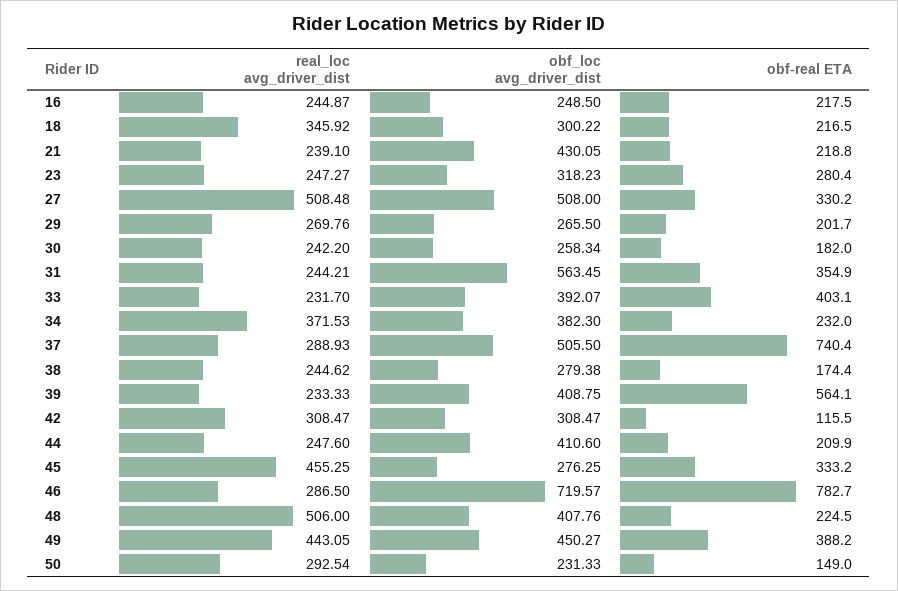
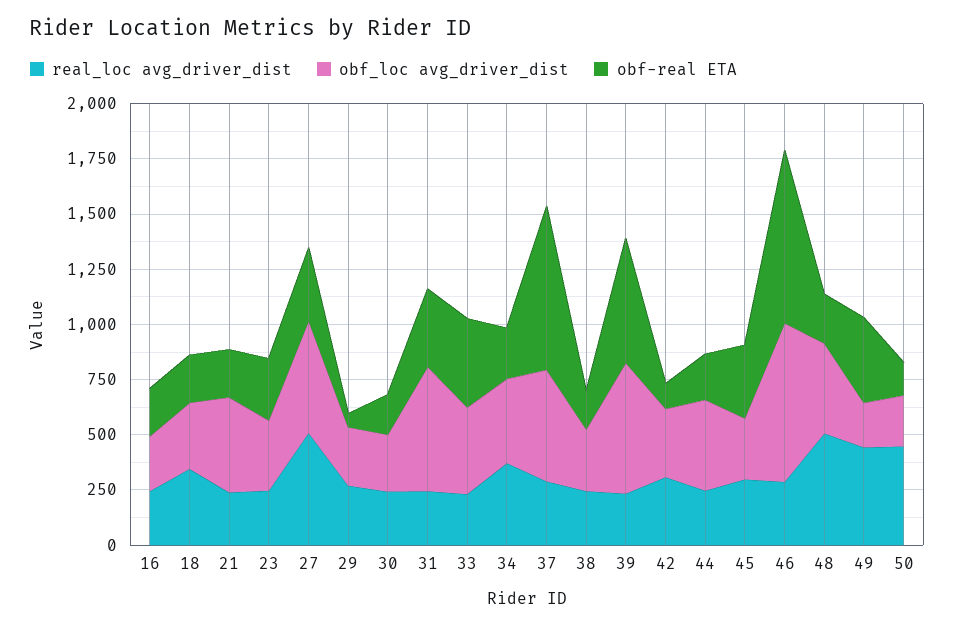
obf-real ETA, 29: 201.7 -> 50
obf_loc avg_driver_dist, 39: 408.75 -> 600
real_loc avg_driver_dist, 45: 455.25 -> 300
obf_loc avg_driver_dist, 49: 450.27 -> 200
real_loc avg_driver_dist, 50: 292.54 -> 450

